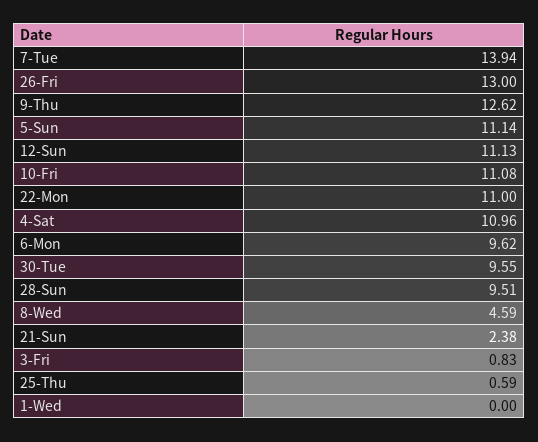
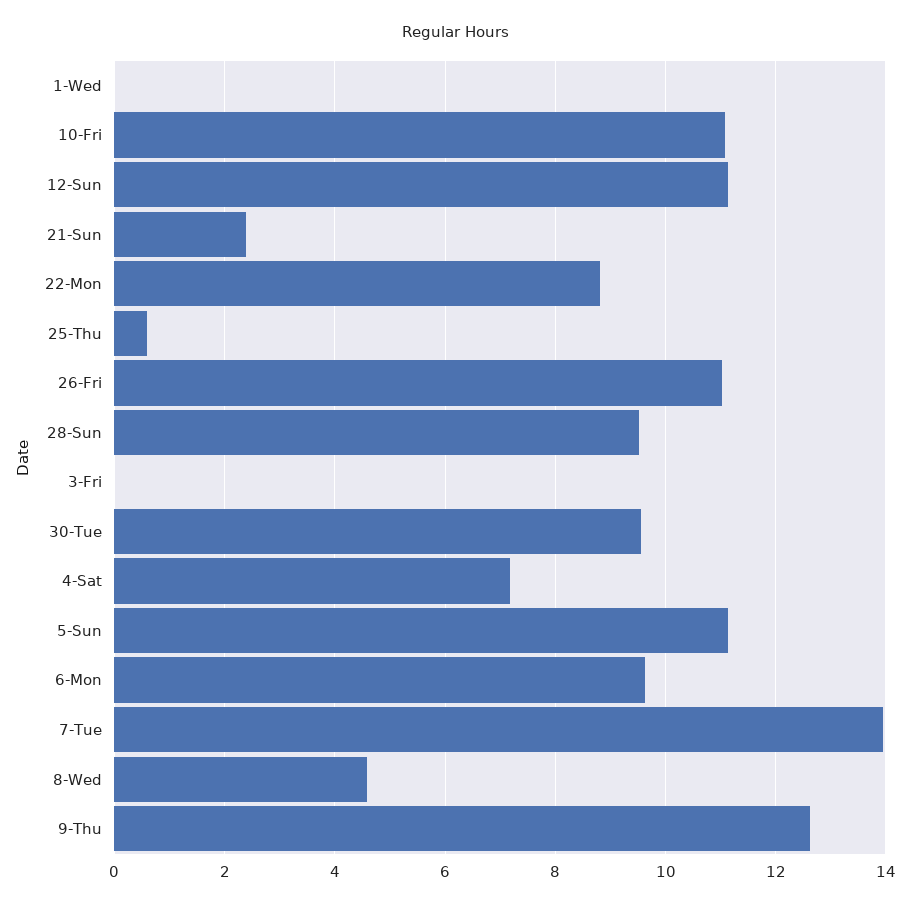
26-Fri: 13 -> 11
22-Mon: 11 -> 8.8
4-Sat: 10.96 -> 7.2
3-Fri: 0.83 -> 0

